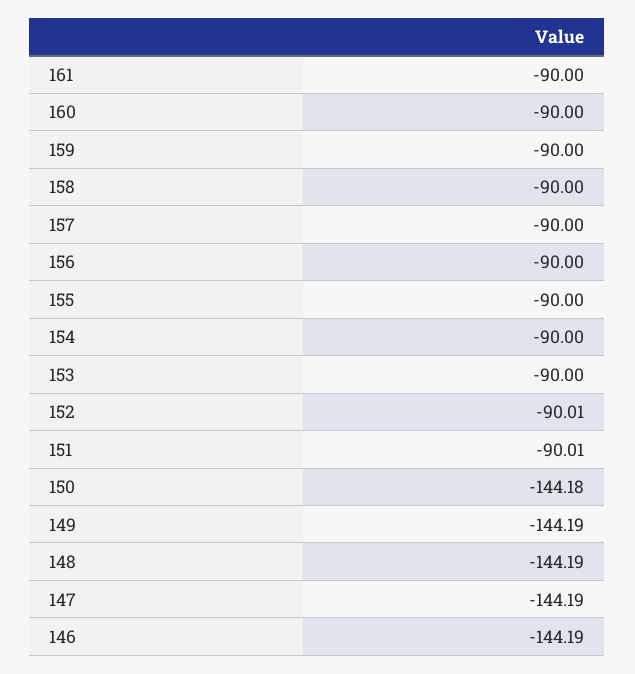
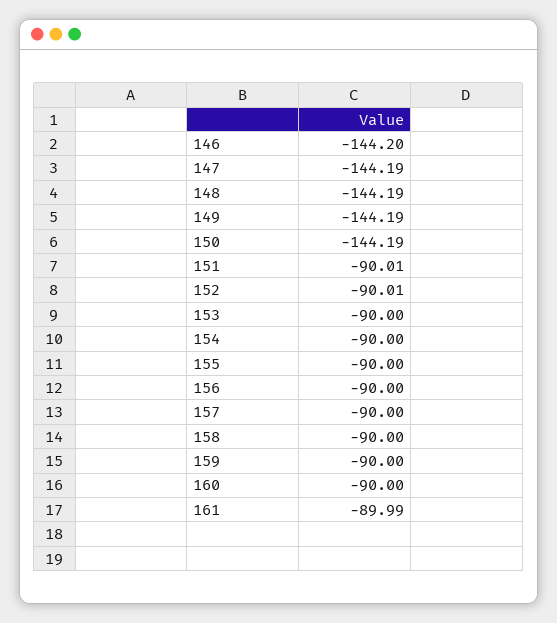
161: -90 -> -89.99
150: -144.18 -> -144.19
146: -144.19 -> -144.2

